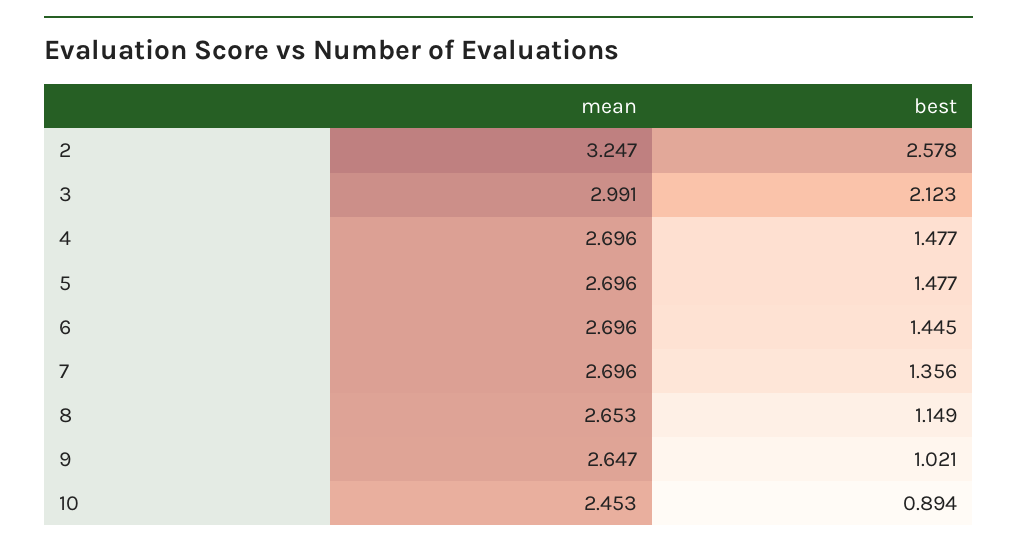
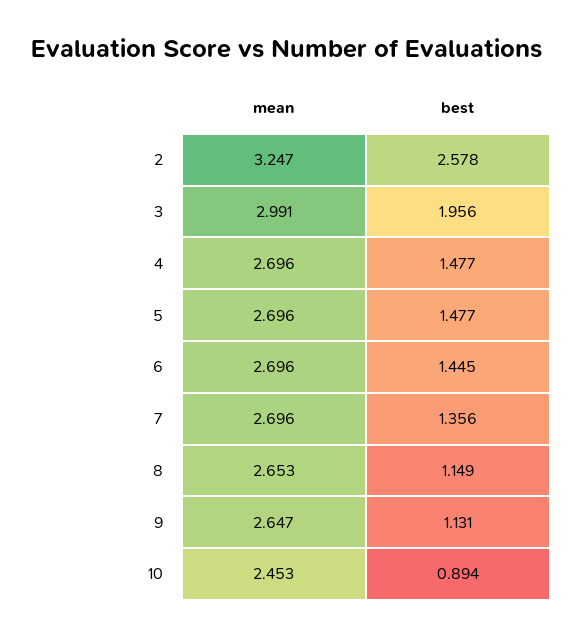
best, 3: 2.123 -> 1.956
best, 9: 1.021 -> 1.131

